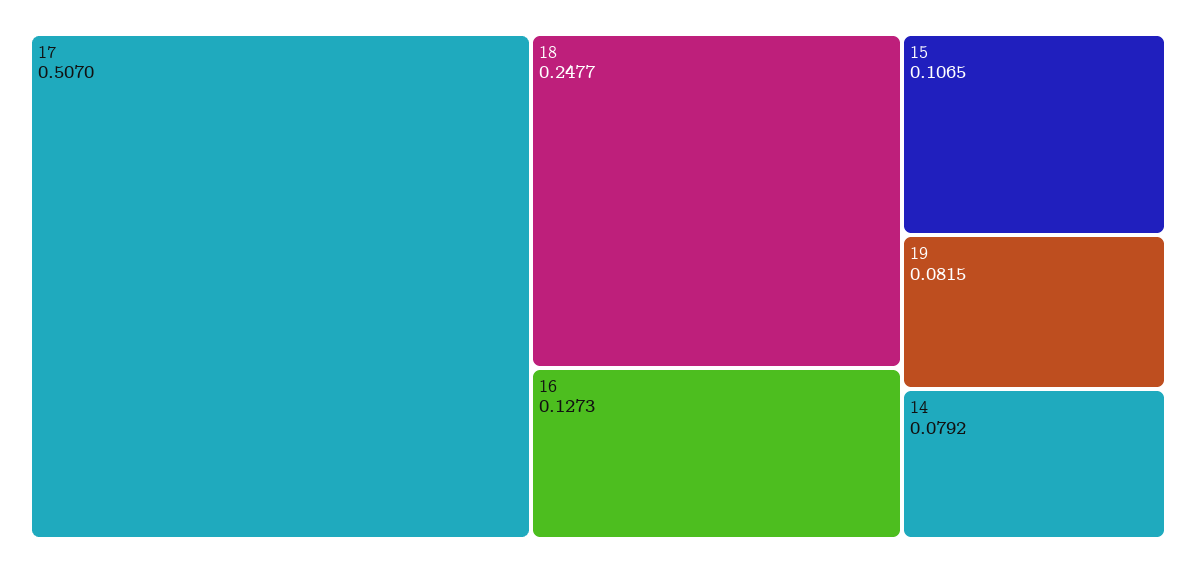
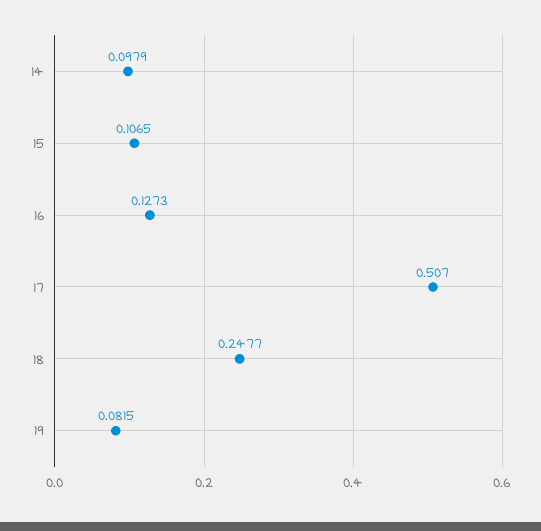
14: 0.0792 -> 0.0979

